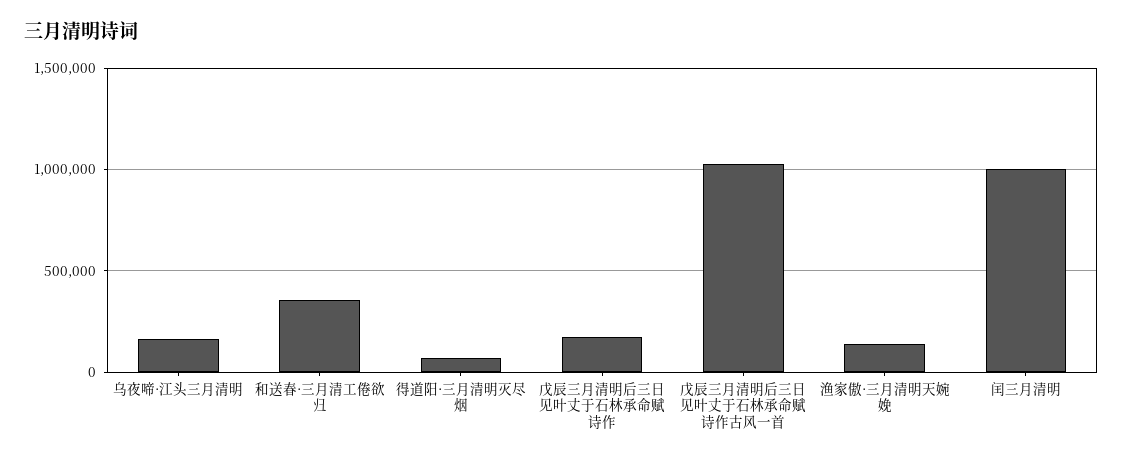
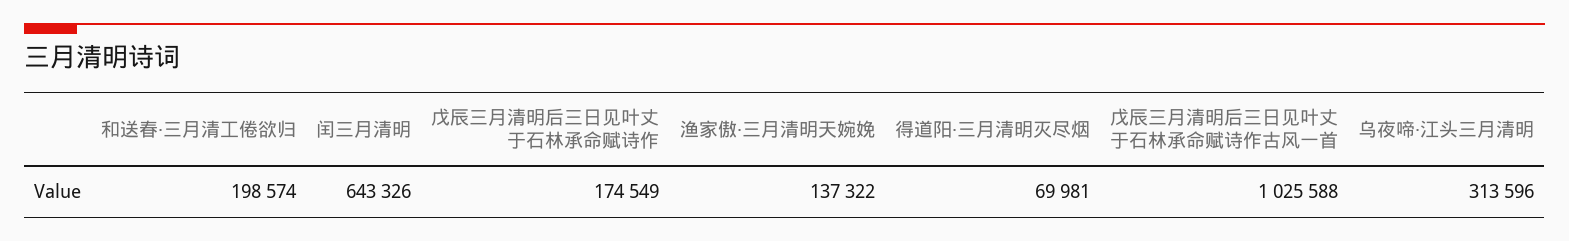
乌夜啼·江头三月清明: 150000 -> 313596
和送春·三月清工倦欲归: 350000 -> 198574
闰三月清明: 1000000 -> 643326

